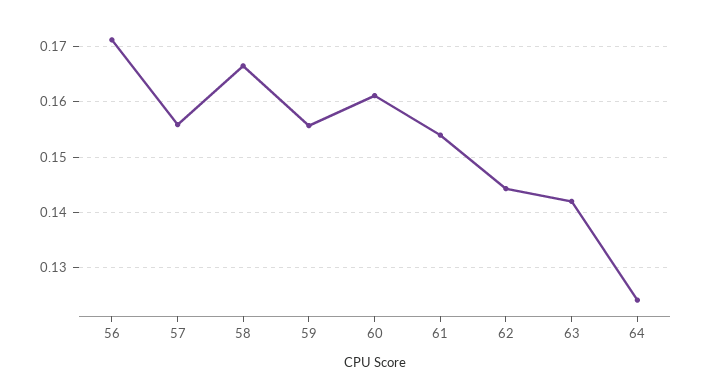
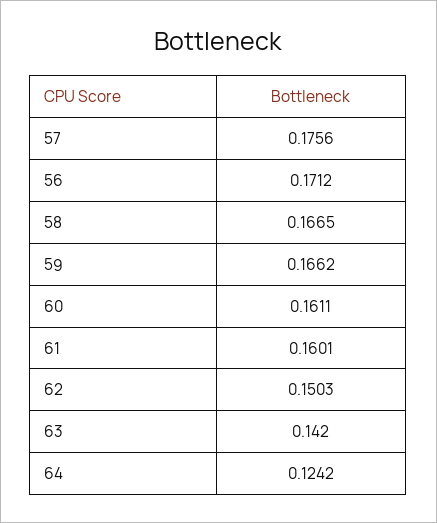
57: 0.156 -> 0.1756
59: 0.156 -> 0.1662
61: 0.154 -> 0.1601
62: 0.144 -> 0.1503

